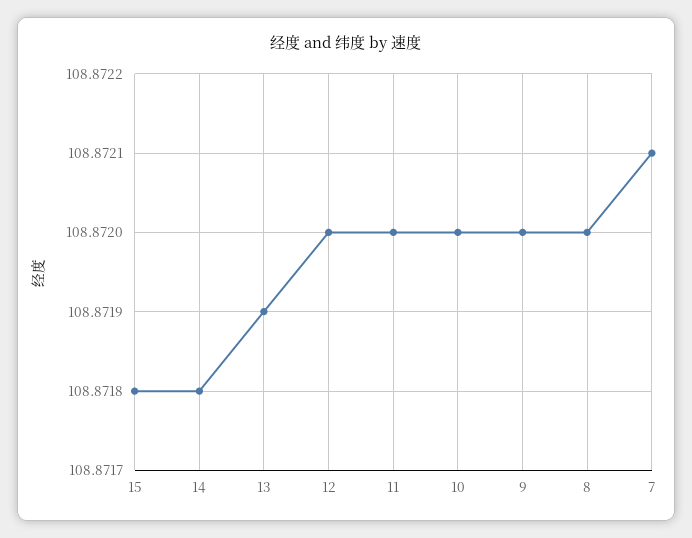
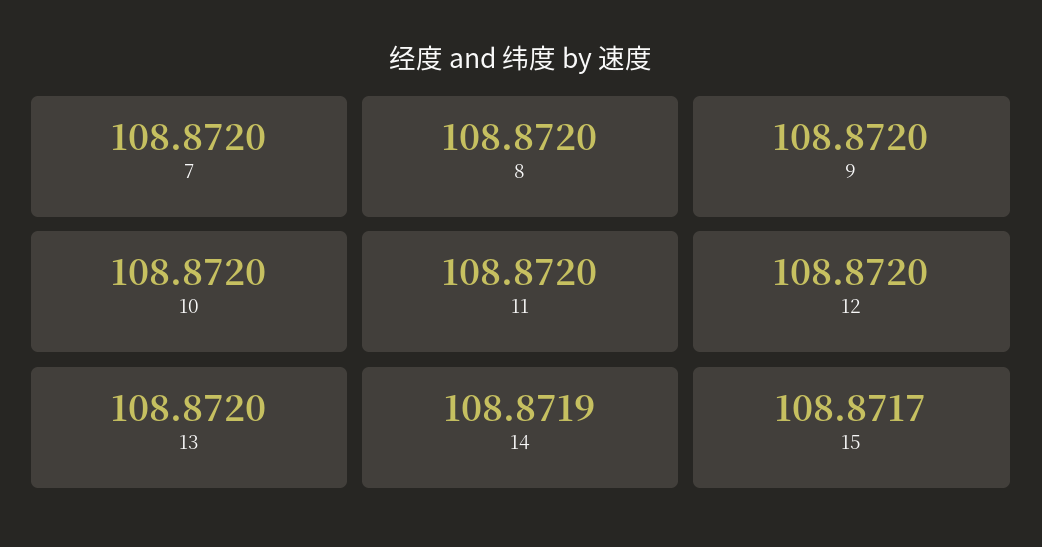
15: 108.8718 -> 108.8717
14: 108.8718 -> 108.8719
13: 108.8719 -> 108.872
7: 108.8721 -> 108.872

